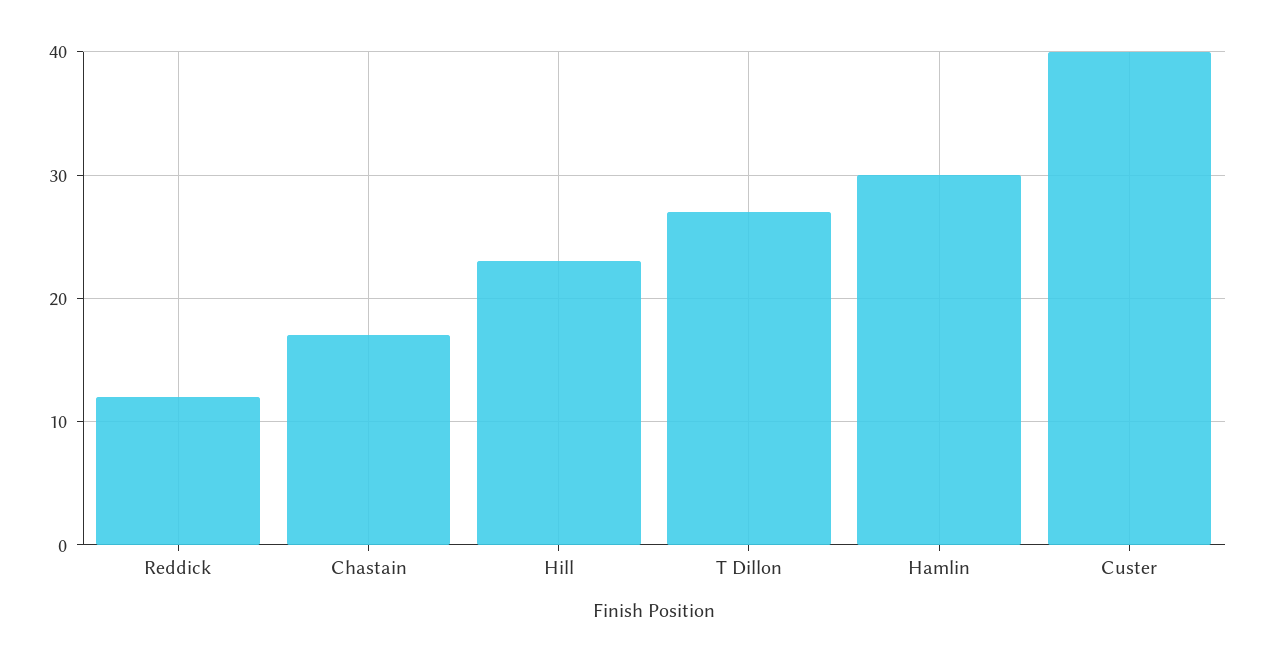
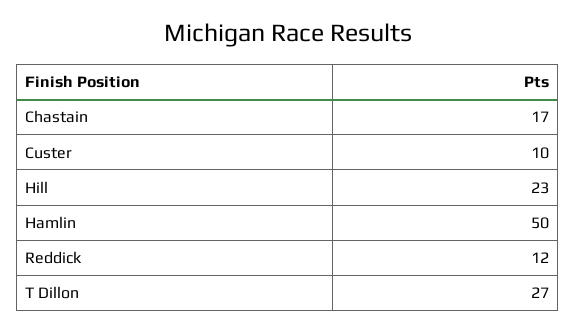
Hamlin: 30 -> 50
Custer: 40 -> 10

